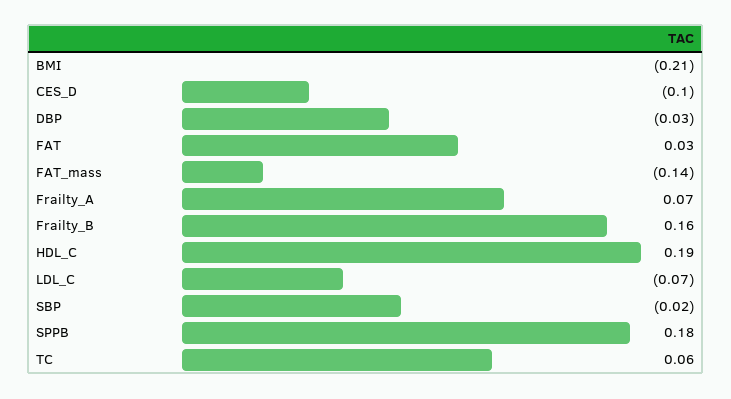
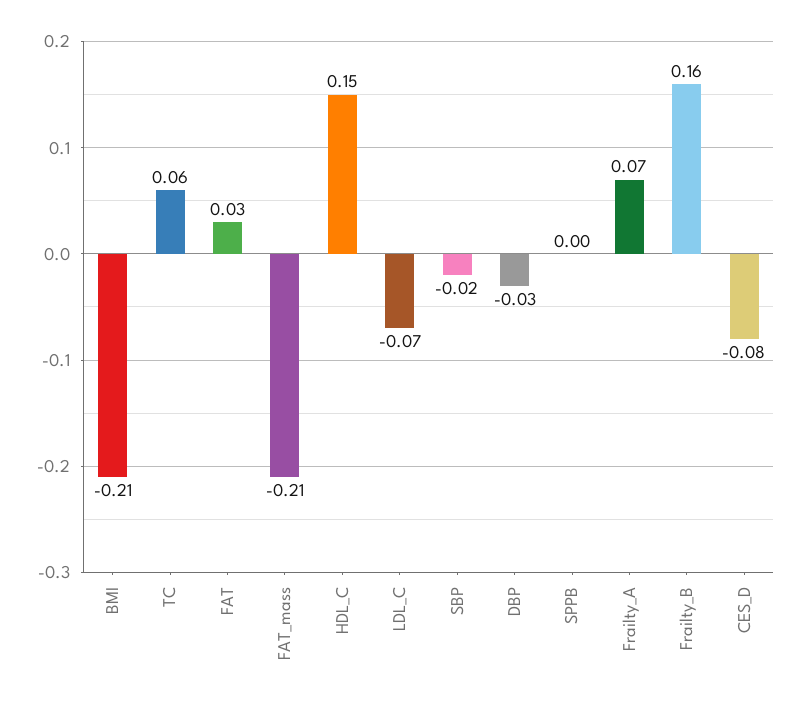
CES_D: -0.1 -> -0.08
FAT_mass: -0.14 -> -0.21
HDL_C: 0.19 -> 0.15
SPPB: 0.18 -> 0

